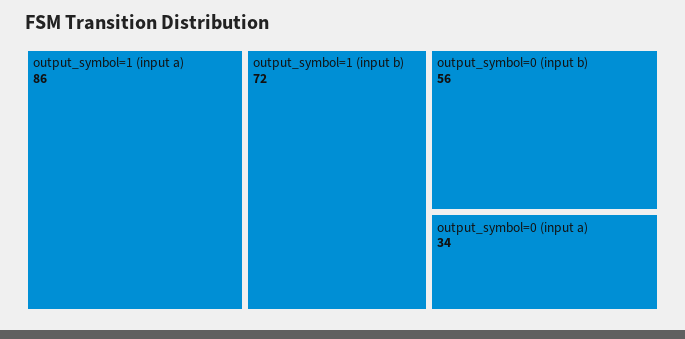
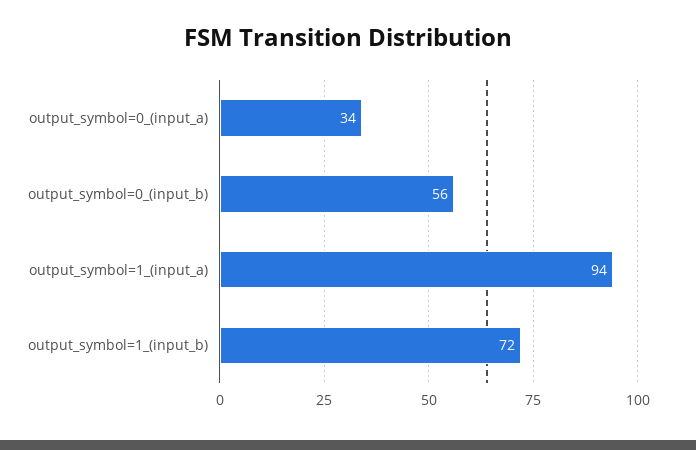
output_symbol=1 (input a): 86 -> 94

